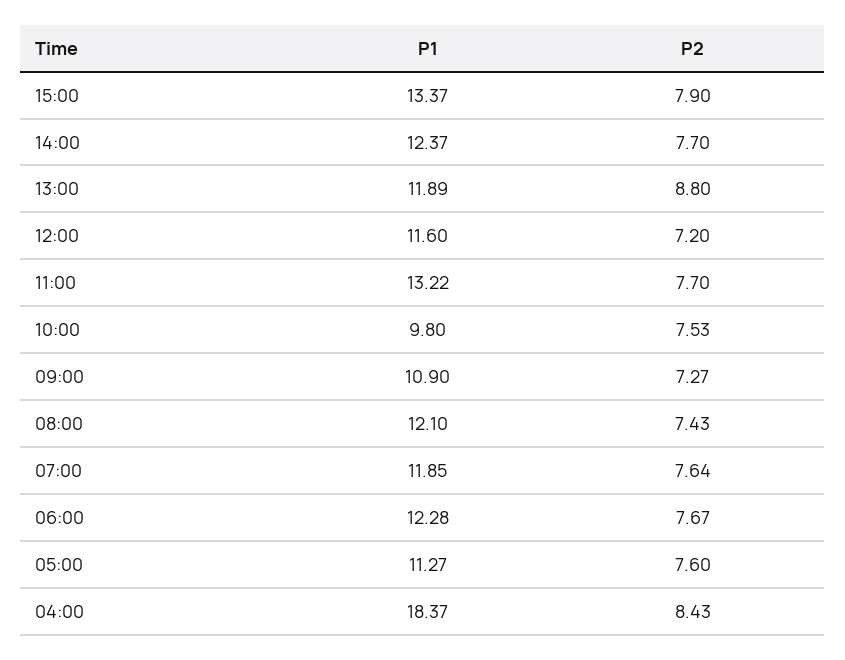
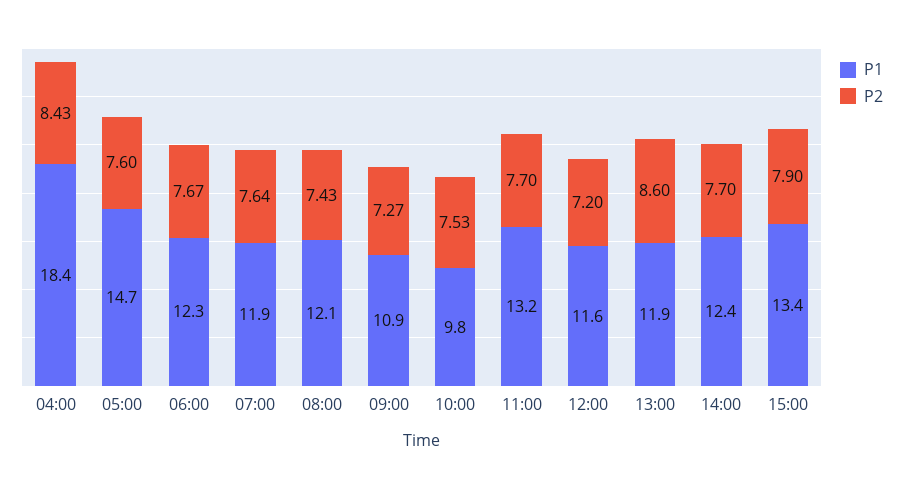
P2, 13:00: 8.8 -> 8.6
P1, 05:00: 11.27 -> 14.7

